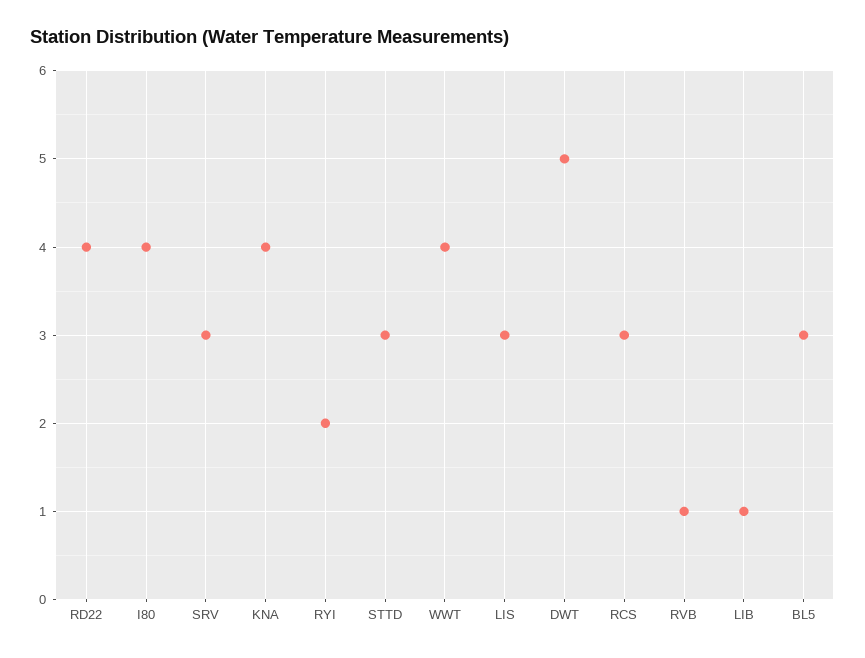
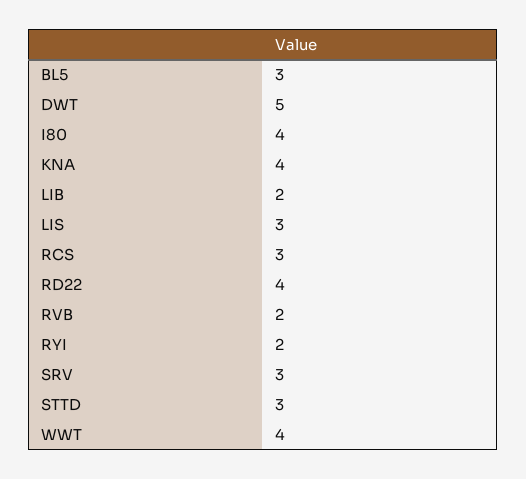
RVB: 1 -> 2
LIB: 1 -> 2

